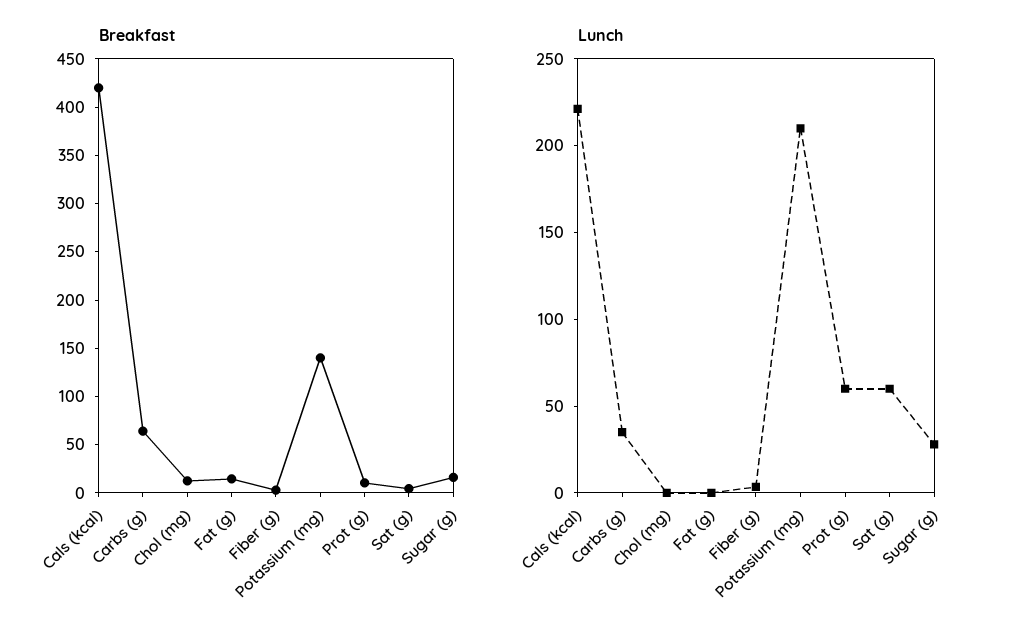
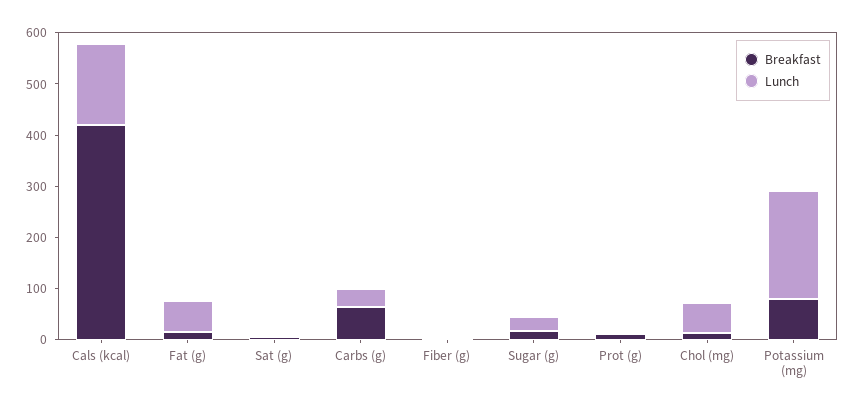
Breakfast, Potassium (mg): 140 -> 80
Lunch, Cals (kcal): 220 -> 160
Lunch, Chol (mg): 0 -> 60
Lunch, Fat (g): 0 -> 60
Lunch, Prot (g): 60 -> 0
Lunch, Sat (g): 60 -> 0

